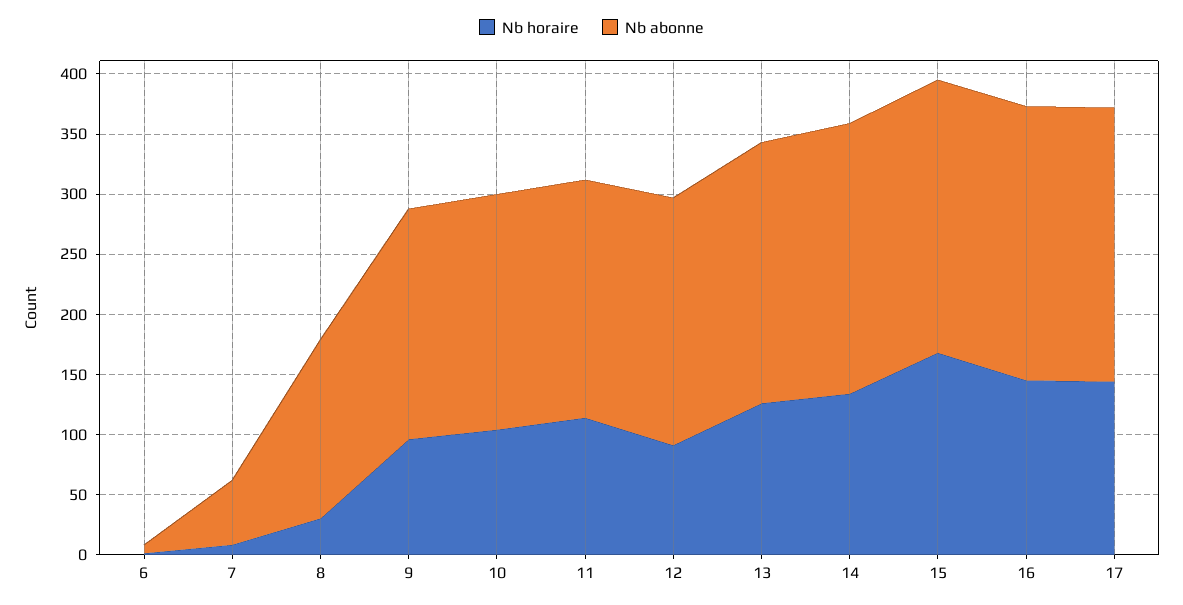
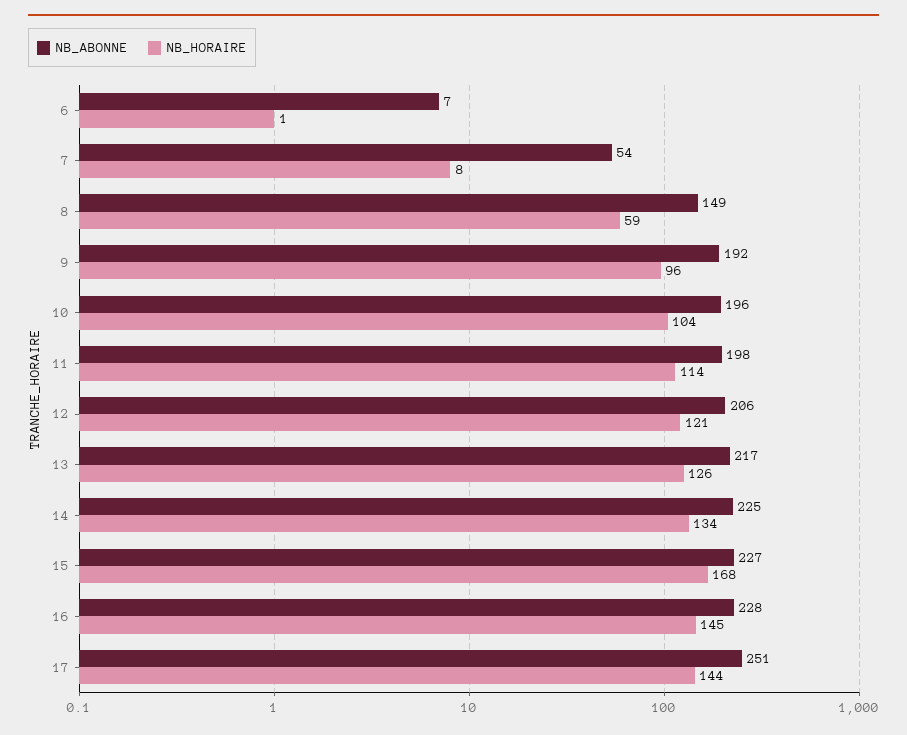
Nb horaire, 8: 30 -> 59
Nb horaire, 12: 90 -> 121
Nb abonne, 17: 230 -> 251

